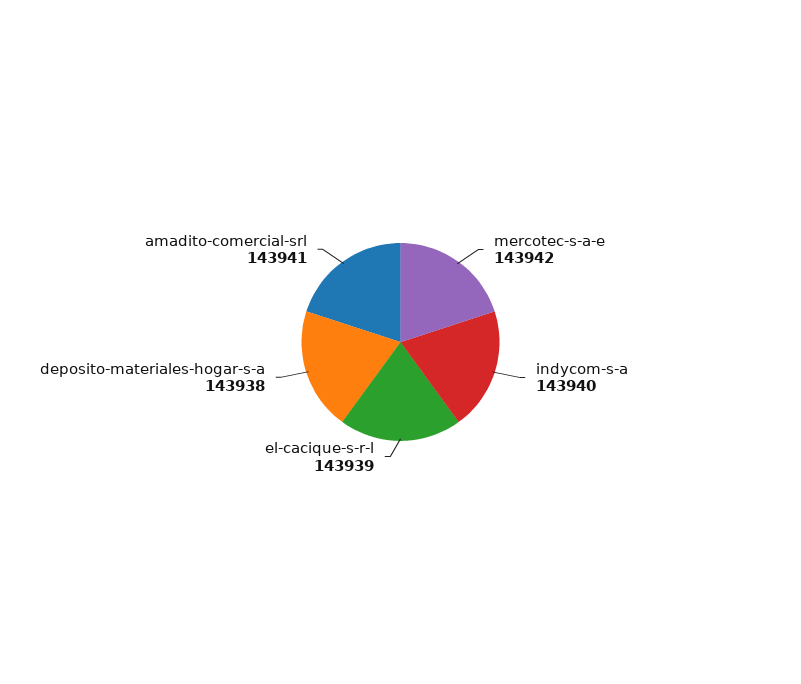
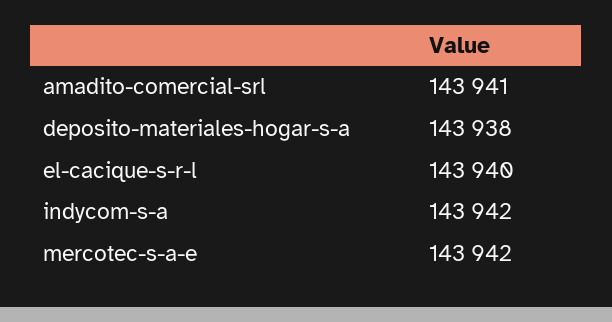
indycom-s-a: 143940 -> 143942
el-cacique-s-r-l: 143939 -> 143940

